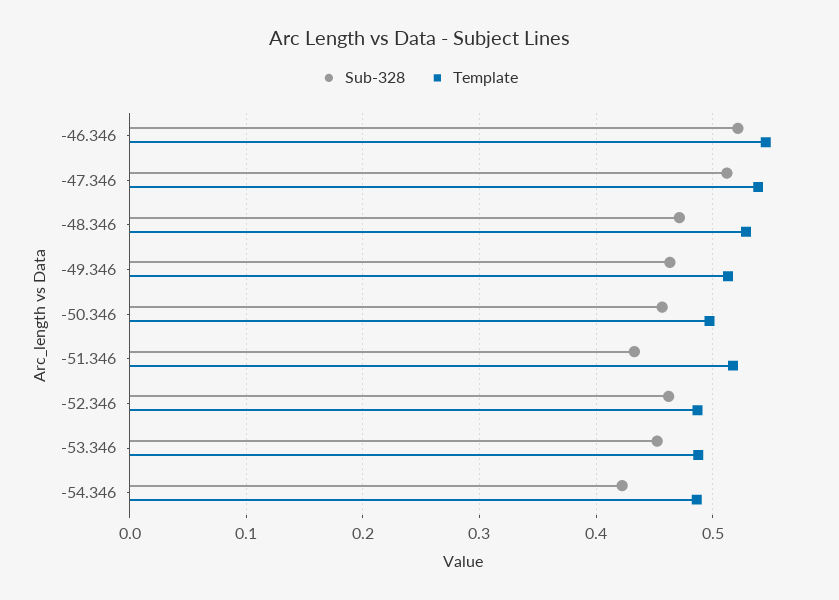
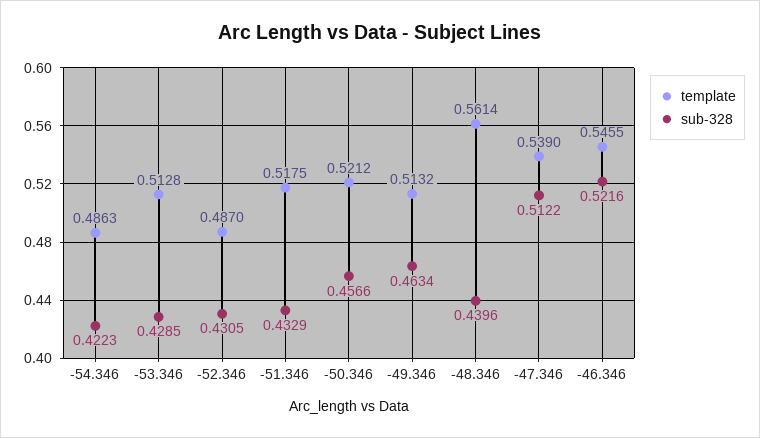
Sub-328, -48.346: 0.47 -> 0.4396
Template, -48.346: 0.53 -> 0.5614
Template, -50.346: 0.5 -> 0.5212
Sub-328, -52.346: 0.46 -> 0.4305
Sub-328, -53.346: 0.45 -> 0.4285
Template, -53.346: 0.49 -> 0.5128

